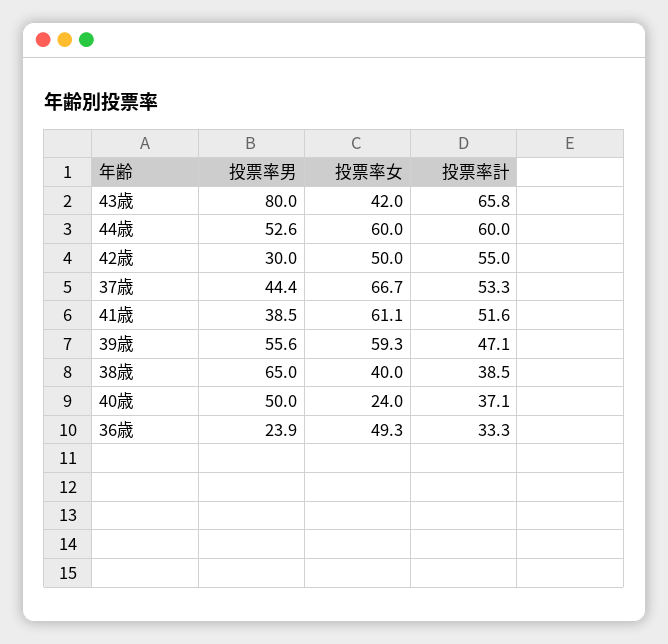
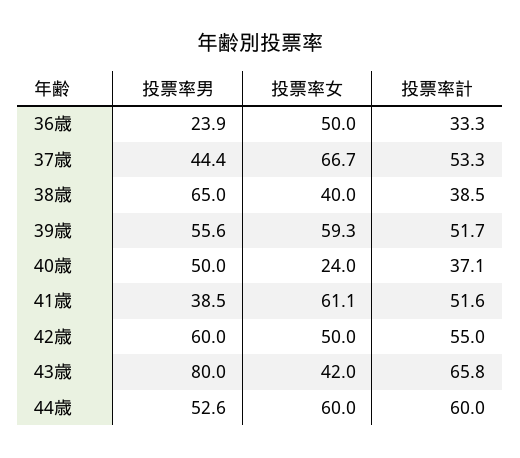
投票率男, 42歳: 30 -> 60
投票率計, 39歳: 47.1 -> 51.7
投票率女, 36歳: 49.3 -> 50

